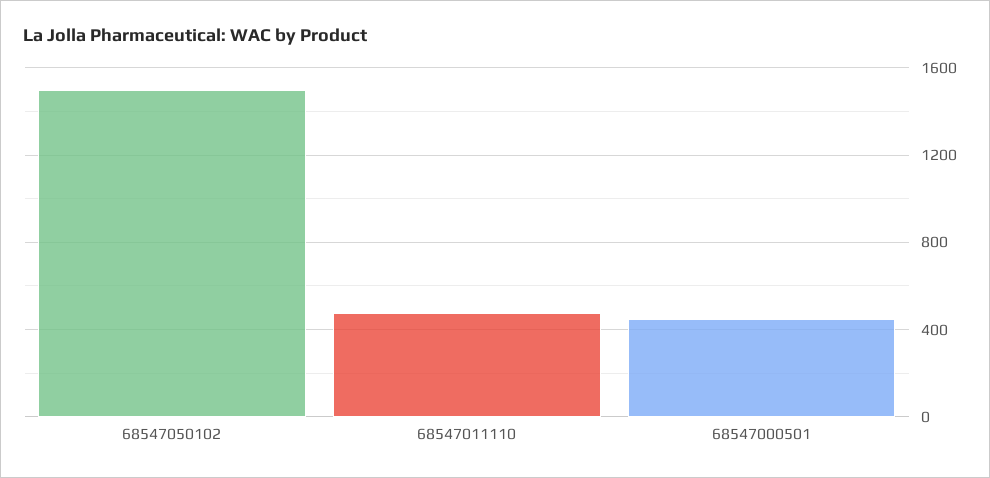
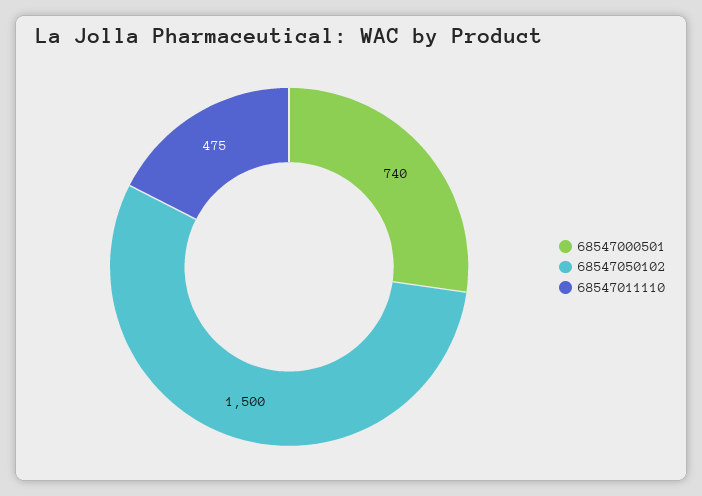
68547000501: 450 -> 740

